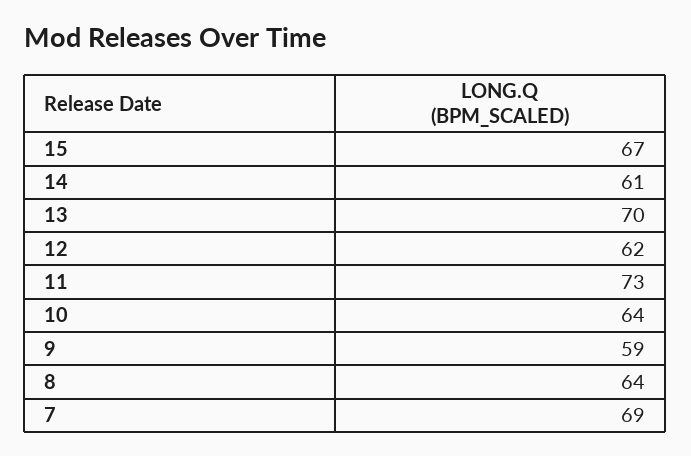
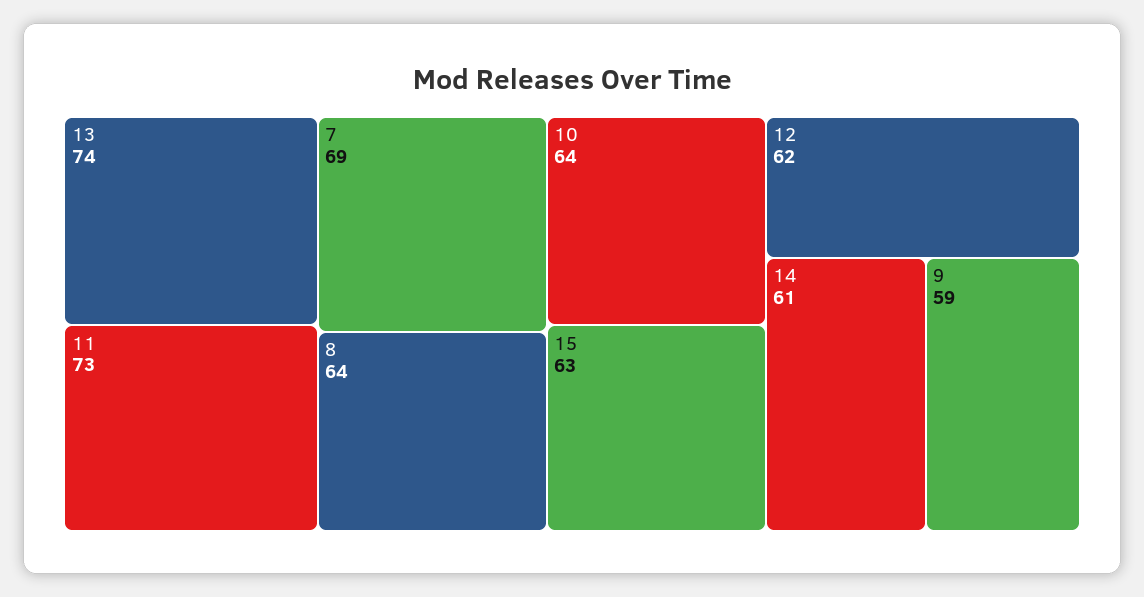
15: 67 -> 63
13: 70 -> 74

